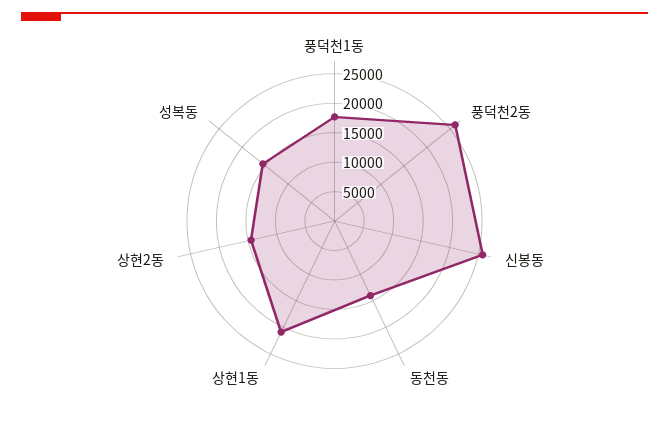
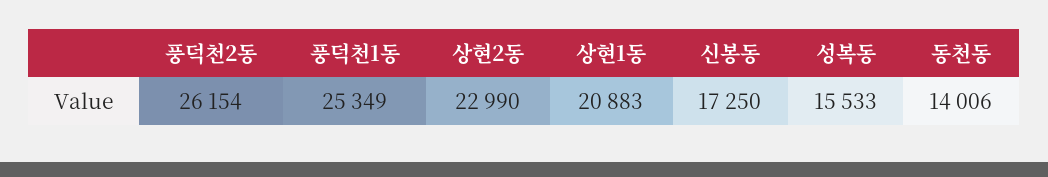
풍덕천1동: 17500 -> 25349
신봉동: 25000 -> 17250
상현2동: 15000 -> 22990

